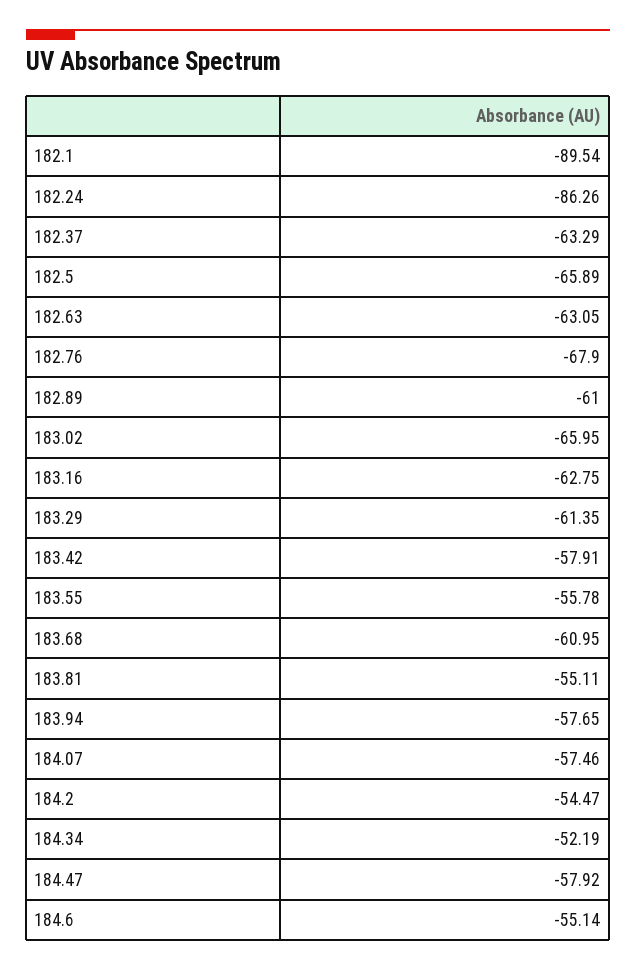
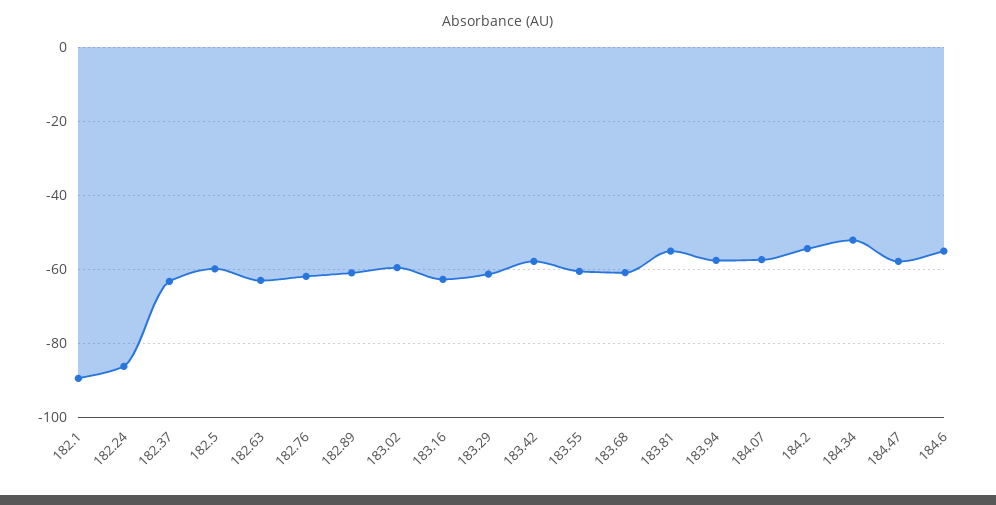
182.5: -65.89 -> -60
182.76: -67.9 -> -62
183.02: -65.95 -> -60
183.55: -55.78 -> -60

